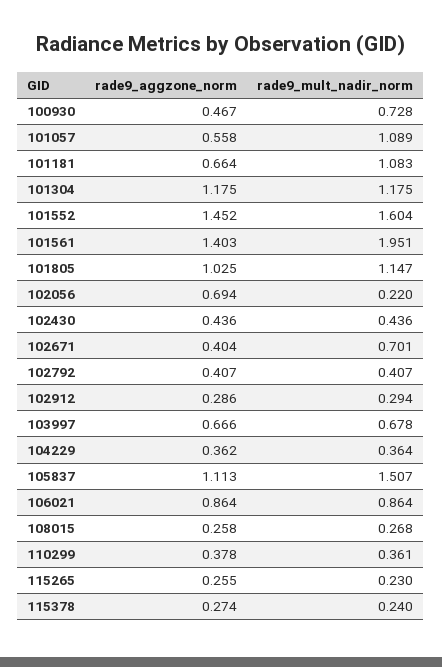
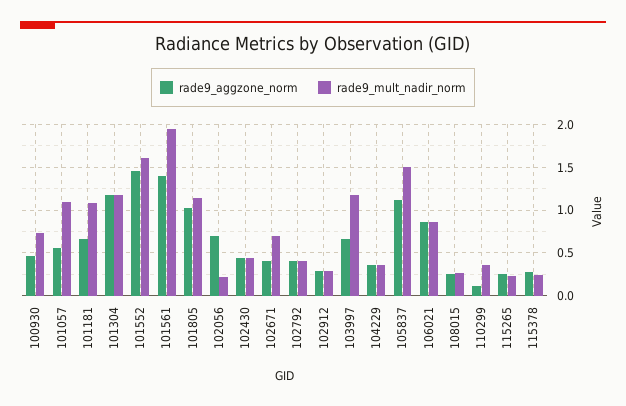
rade9_mult_nadir_norm, 103997: 0.678 -> 1.2
rade9_aggzone_norm, 110299: 0.378 -> 0.1

